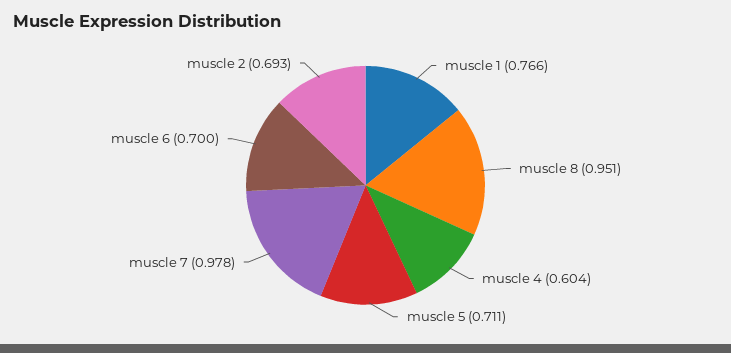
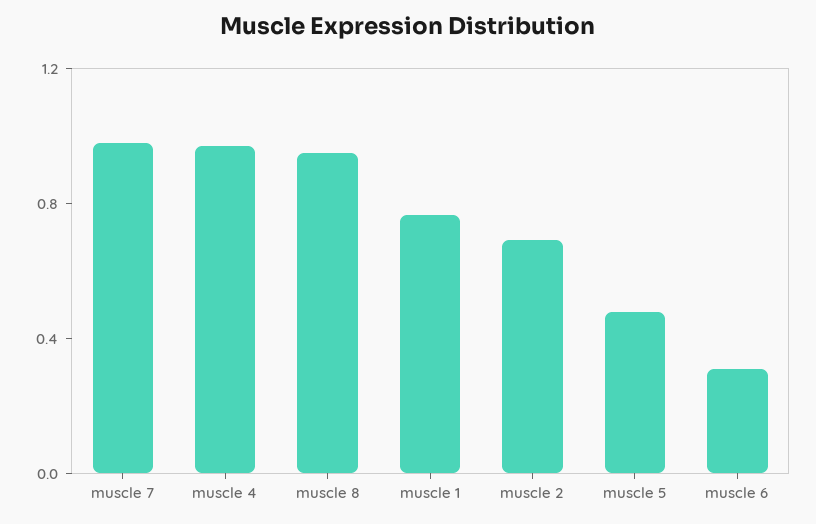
muscle 4: 0.604 -> 1
muscle 5: 0.711 -> 0.5
muscle 6: 0.7 -> 0.3

